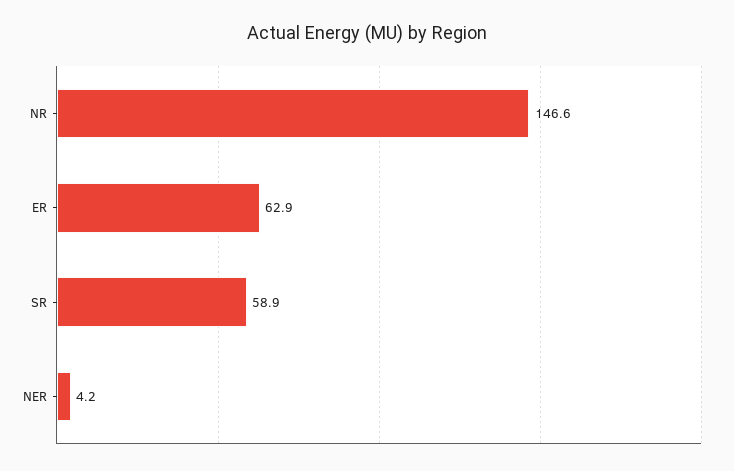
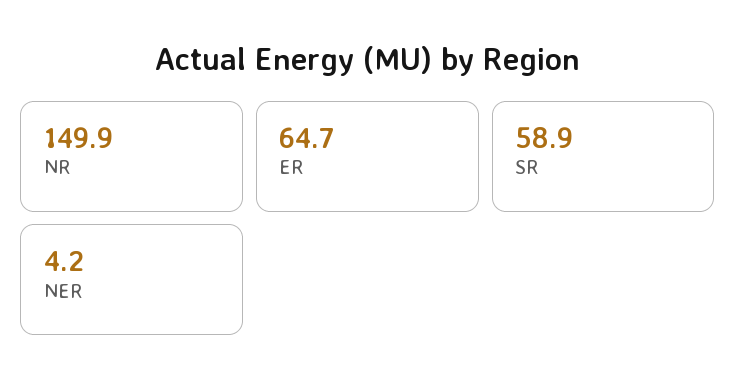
NR: 146.6 -> 149.9
ER: 62.9 -> 64.7

